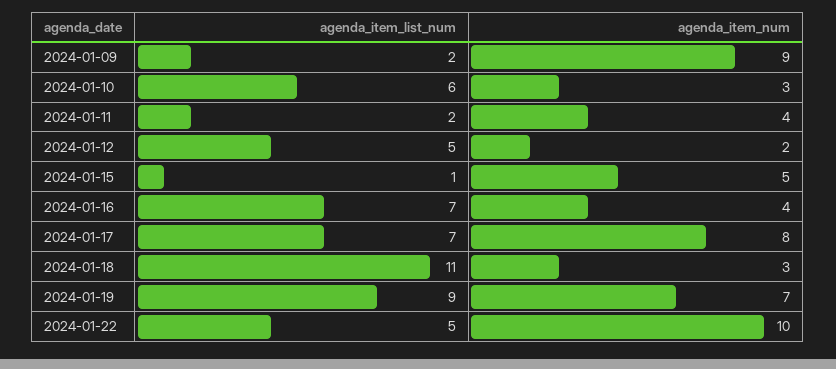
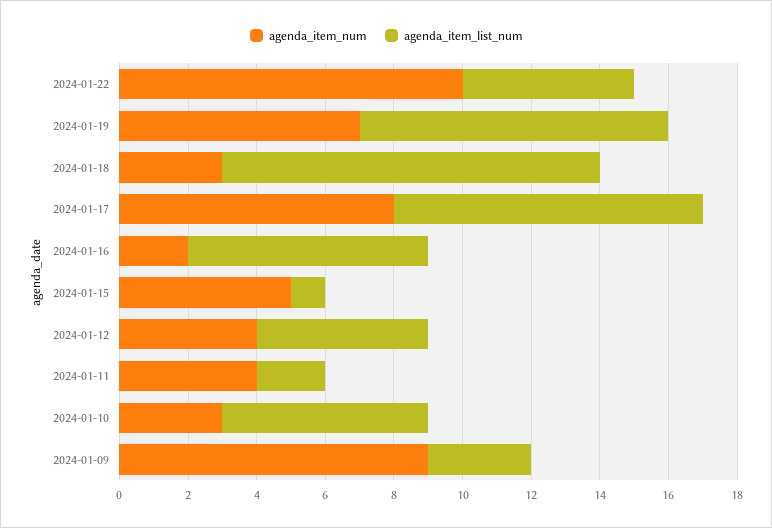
agenda_item_list_num, 2024-01-09: 2 -> 3
agenda_item_num, 2024-01-12: 2 -> 4
agenda_item_num, 2024-01-16: 4 -> 2
agenda_item_list_num, 2024-01-17: 7 -> 9

